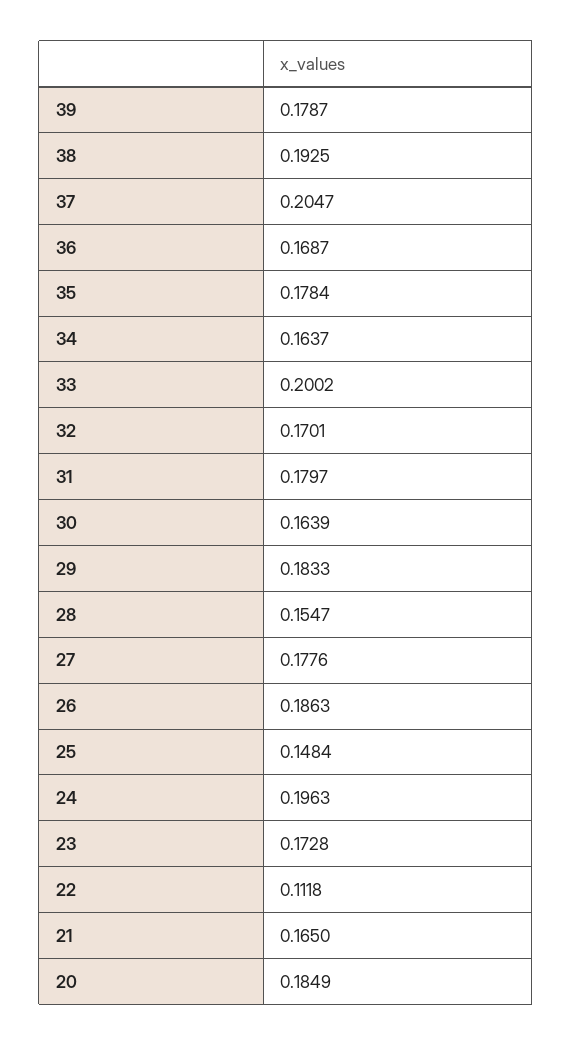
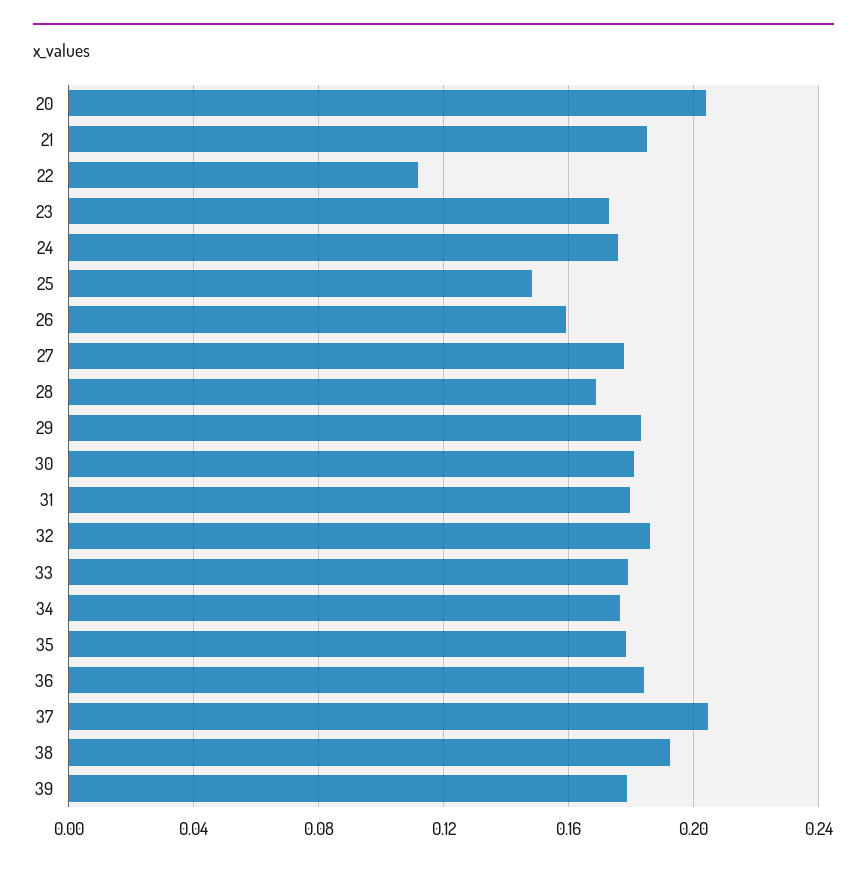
36: 0.1687 -> 0.185
34: 0.1637 -> 0.175
33: 0.2002 -> 0.18
32: 0.1701 -> 0.185
30: 0.1639 -> 0.18
28: 0.1547 -> 0.17
26: 0.1863 -> 0.16
24: 0.1963 -> 0.175
21: 0.165 -> 0.185
20: 0.1849 -> 0.205

